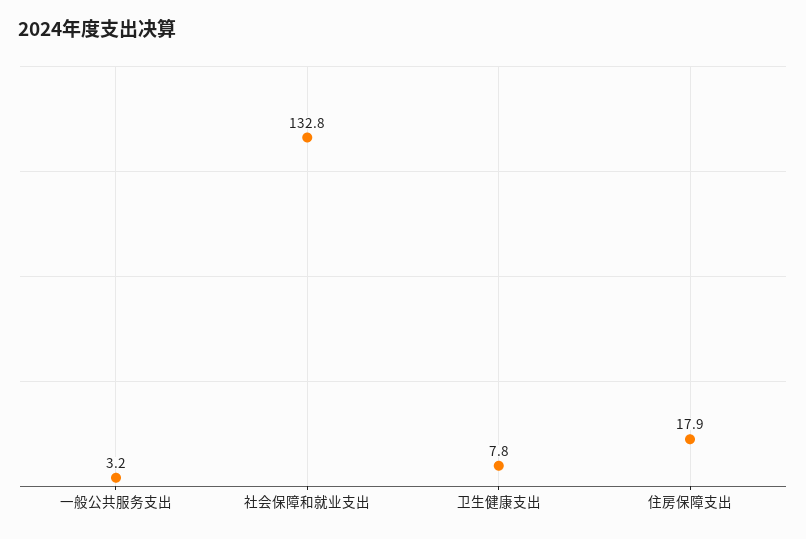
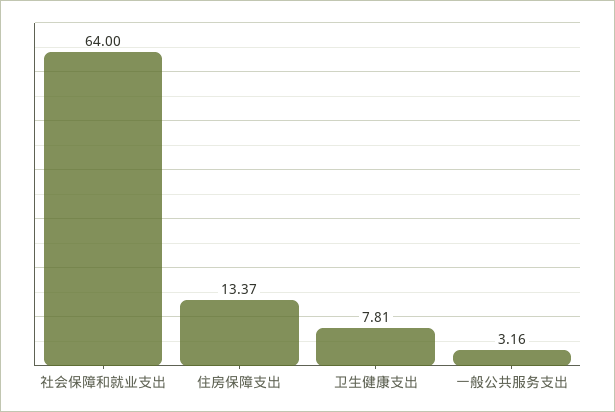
社会保障和就业支出: 132.8 -> 64
住房保障支出: 17.9 -> 13.37

